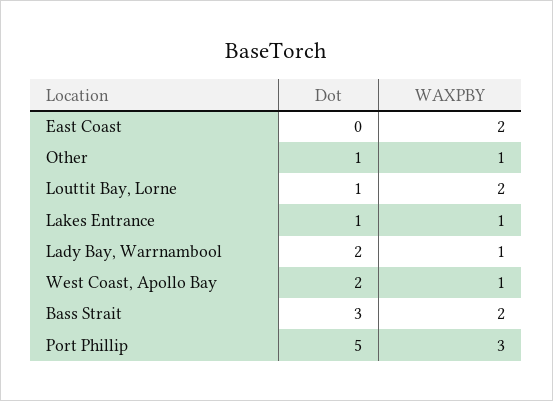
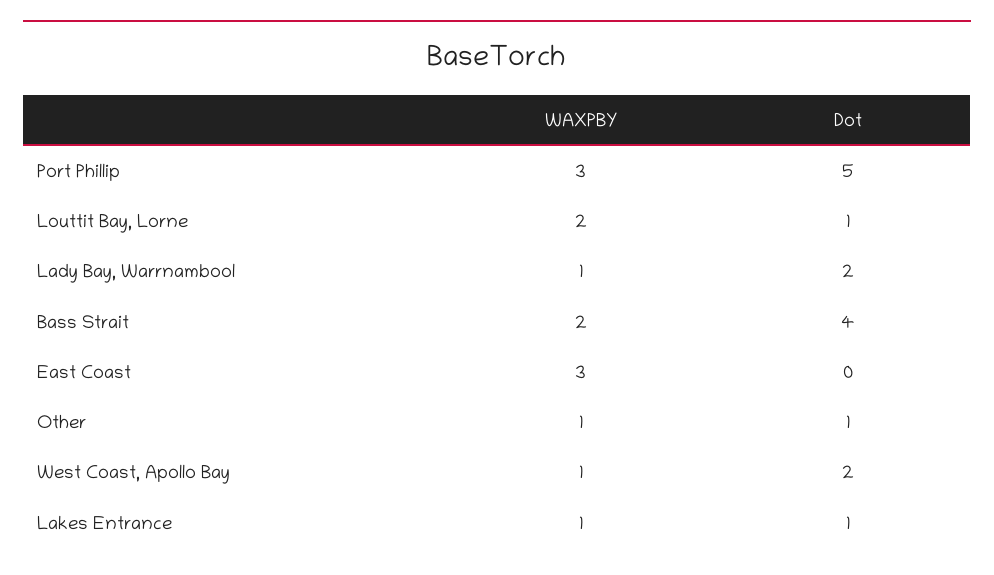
WAXPBY, East Coast: 2 -> 3
Dot, Bass Strait: 3 -> 4

